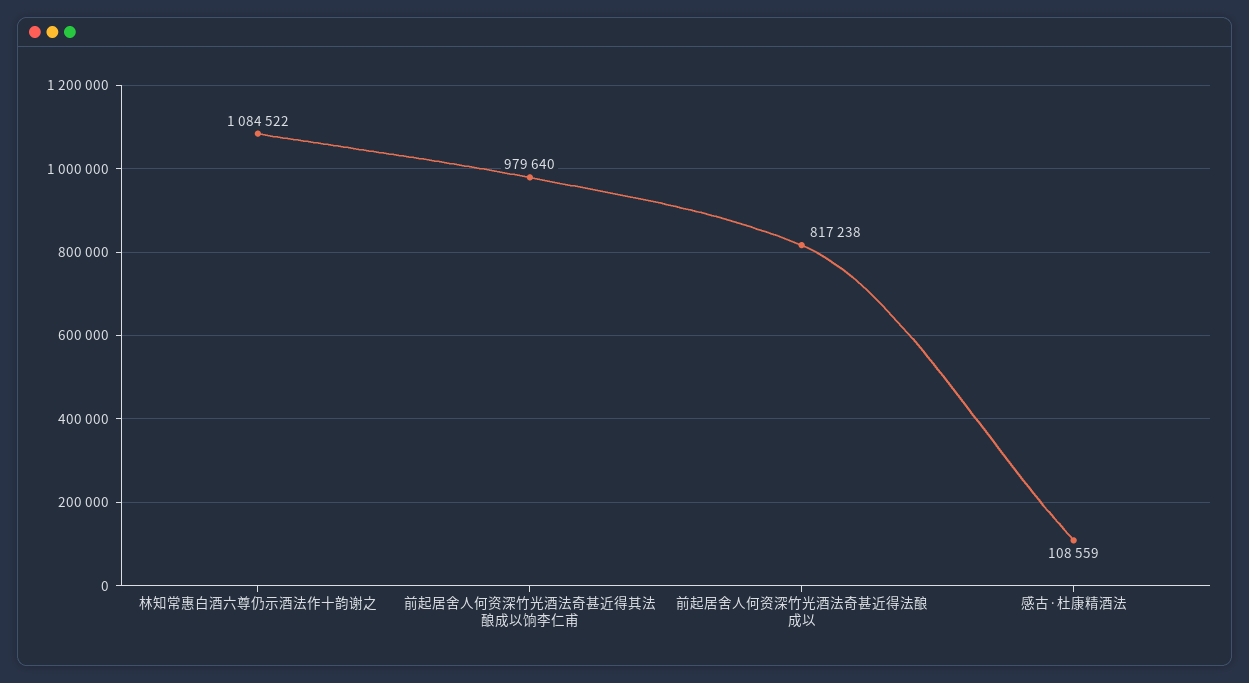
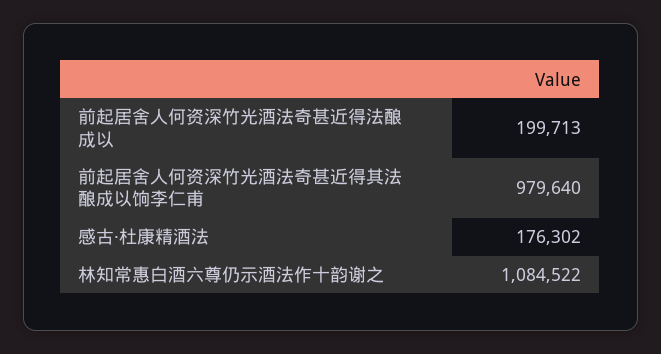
前起居舍人何资深竹光酒法奇甚近得法酿成以: 817238 -> 199713
感古·杜康精酒法: 108559 -> 176302

